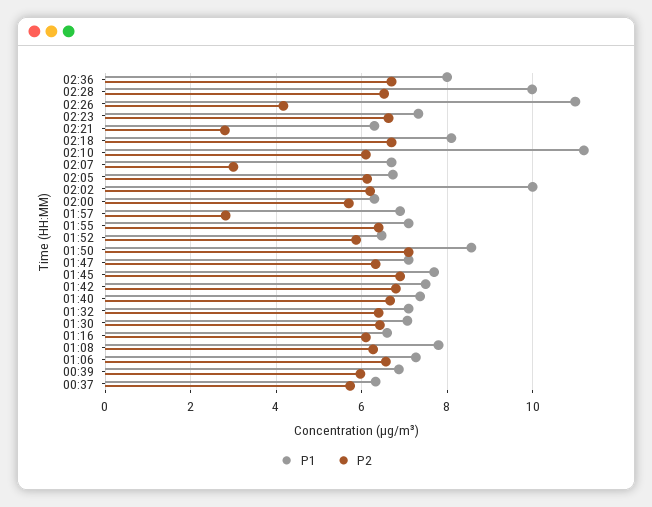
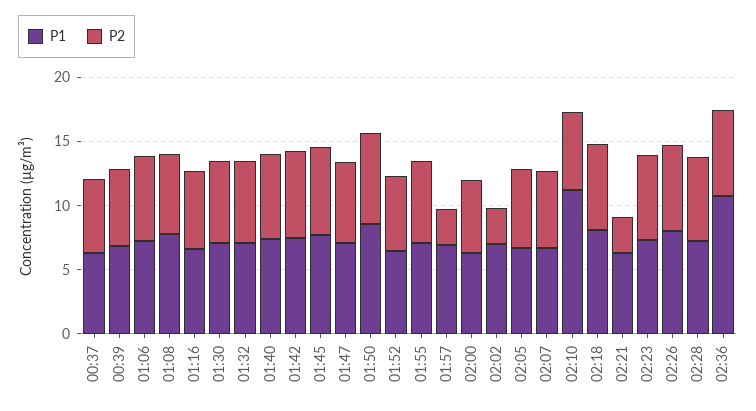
P1, 02:36: 8 -> 11
P1, 02:28: 10 -> 7
P1, 02:26: 11 -> 8
P2, 02:26: 4.2 -> 7
P2, 02:07: 3 -> 6
P1, 02:02: 10 -> 7
P2, 02:02: 6.2 -> 3

